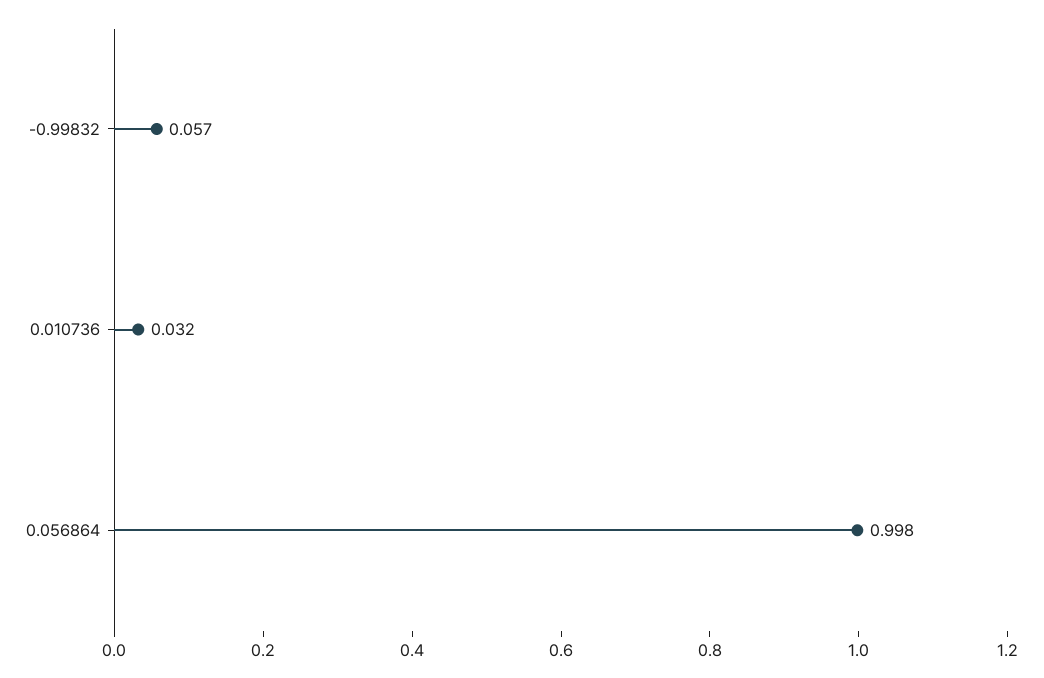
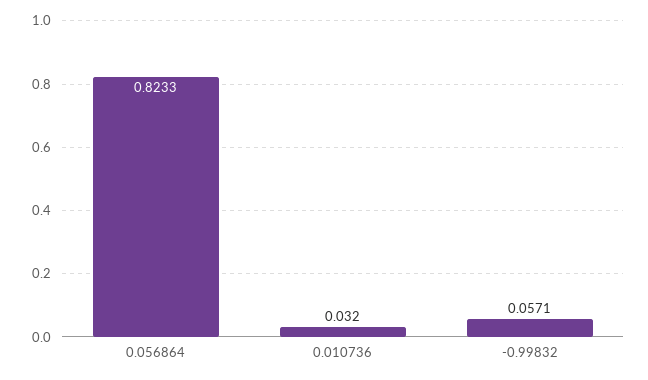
0.056864: 0.998 -> 0.8233

